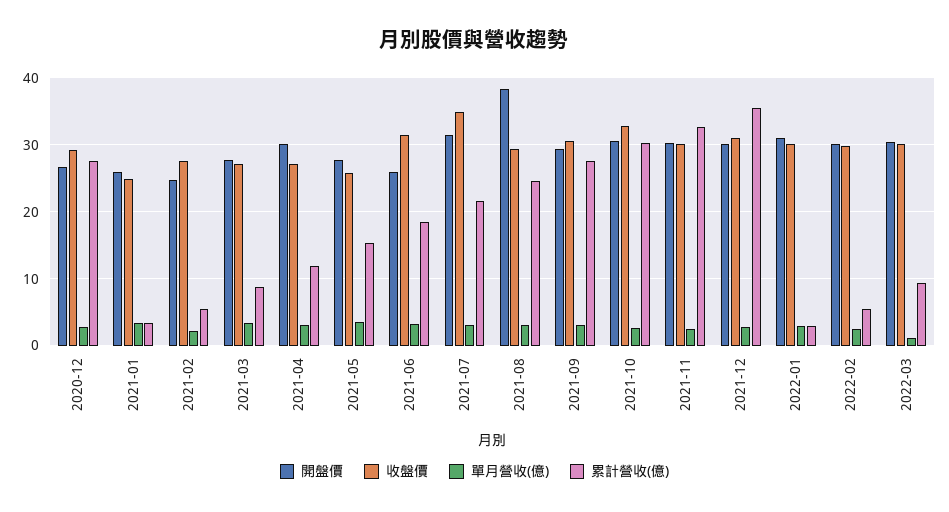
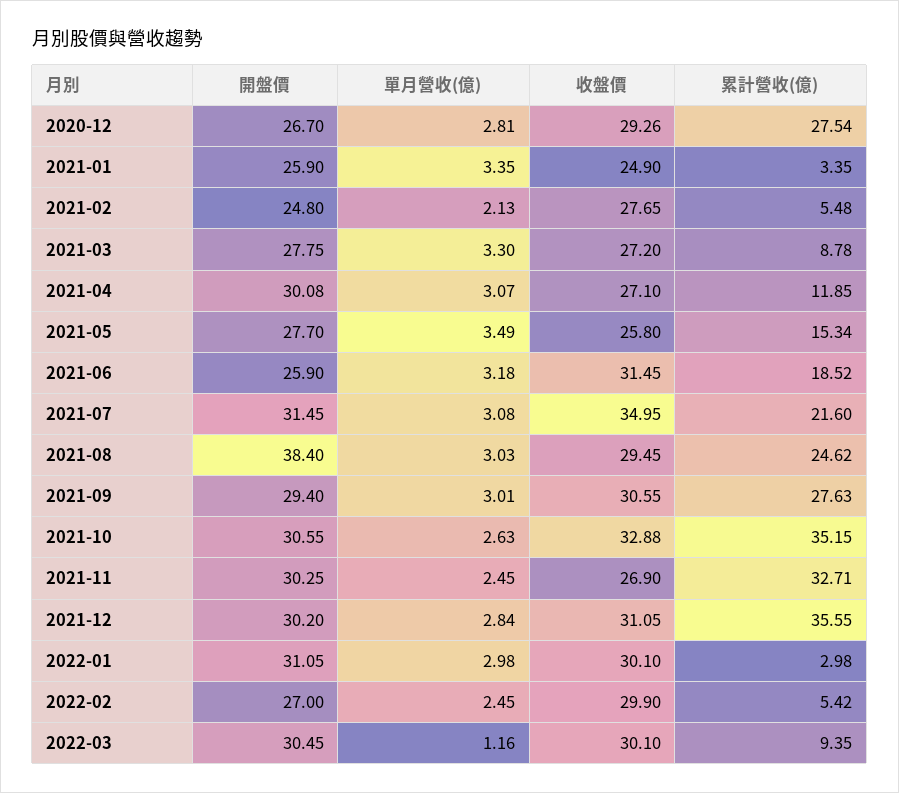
累計營收(億), 2021-10: 30 -> 35.15
收盤價, 2021-11: 30 -> 26.9
開盤價, 2022-02: 30 -> 27

